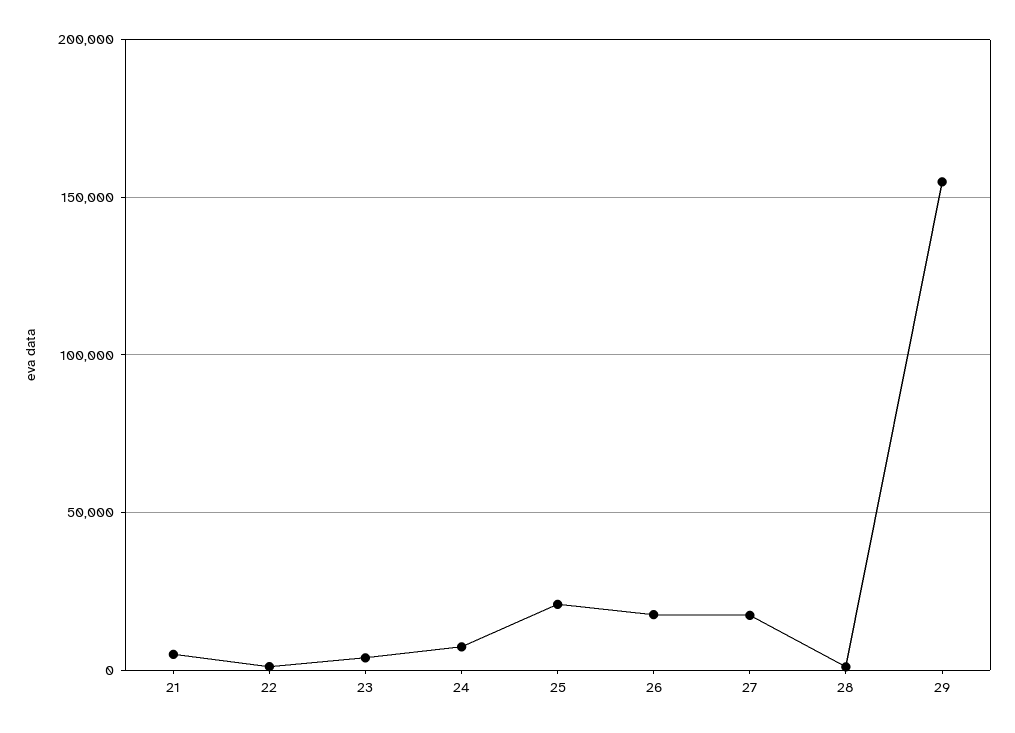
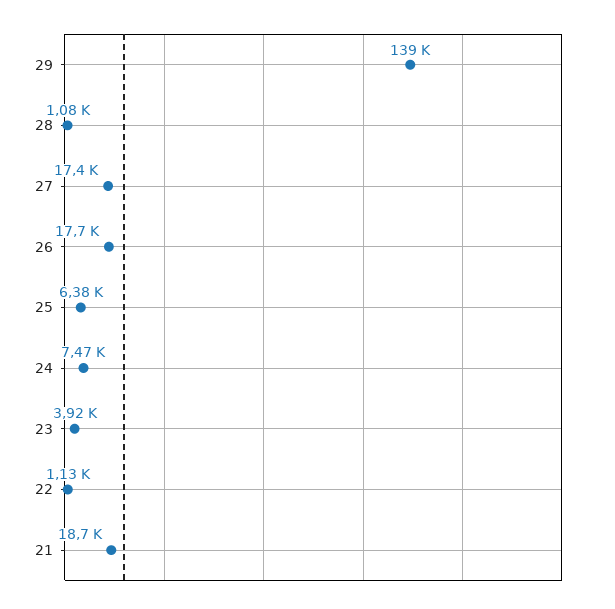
21: 5000 -> 18700
25: 20000 -> 6380
29: 155000 -> 139000

